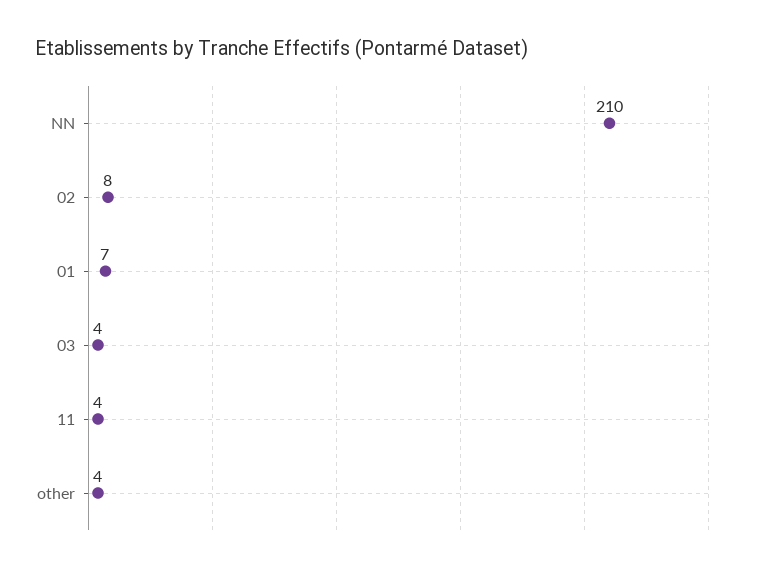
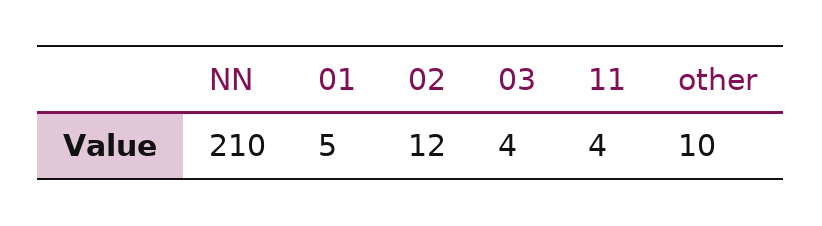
02: 8 -> 12
01: 7 -> 5
other: 4 -> 10

